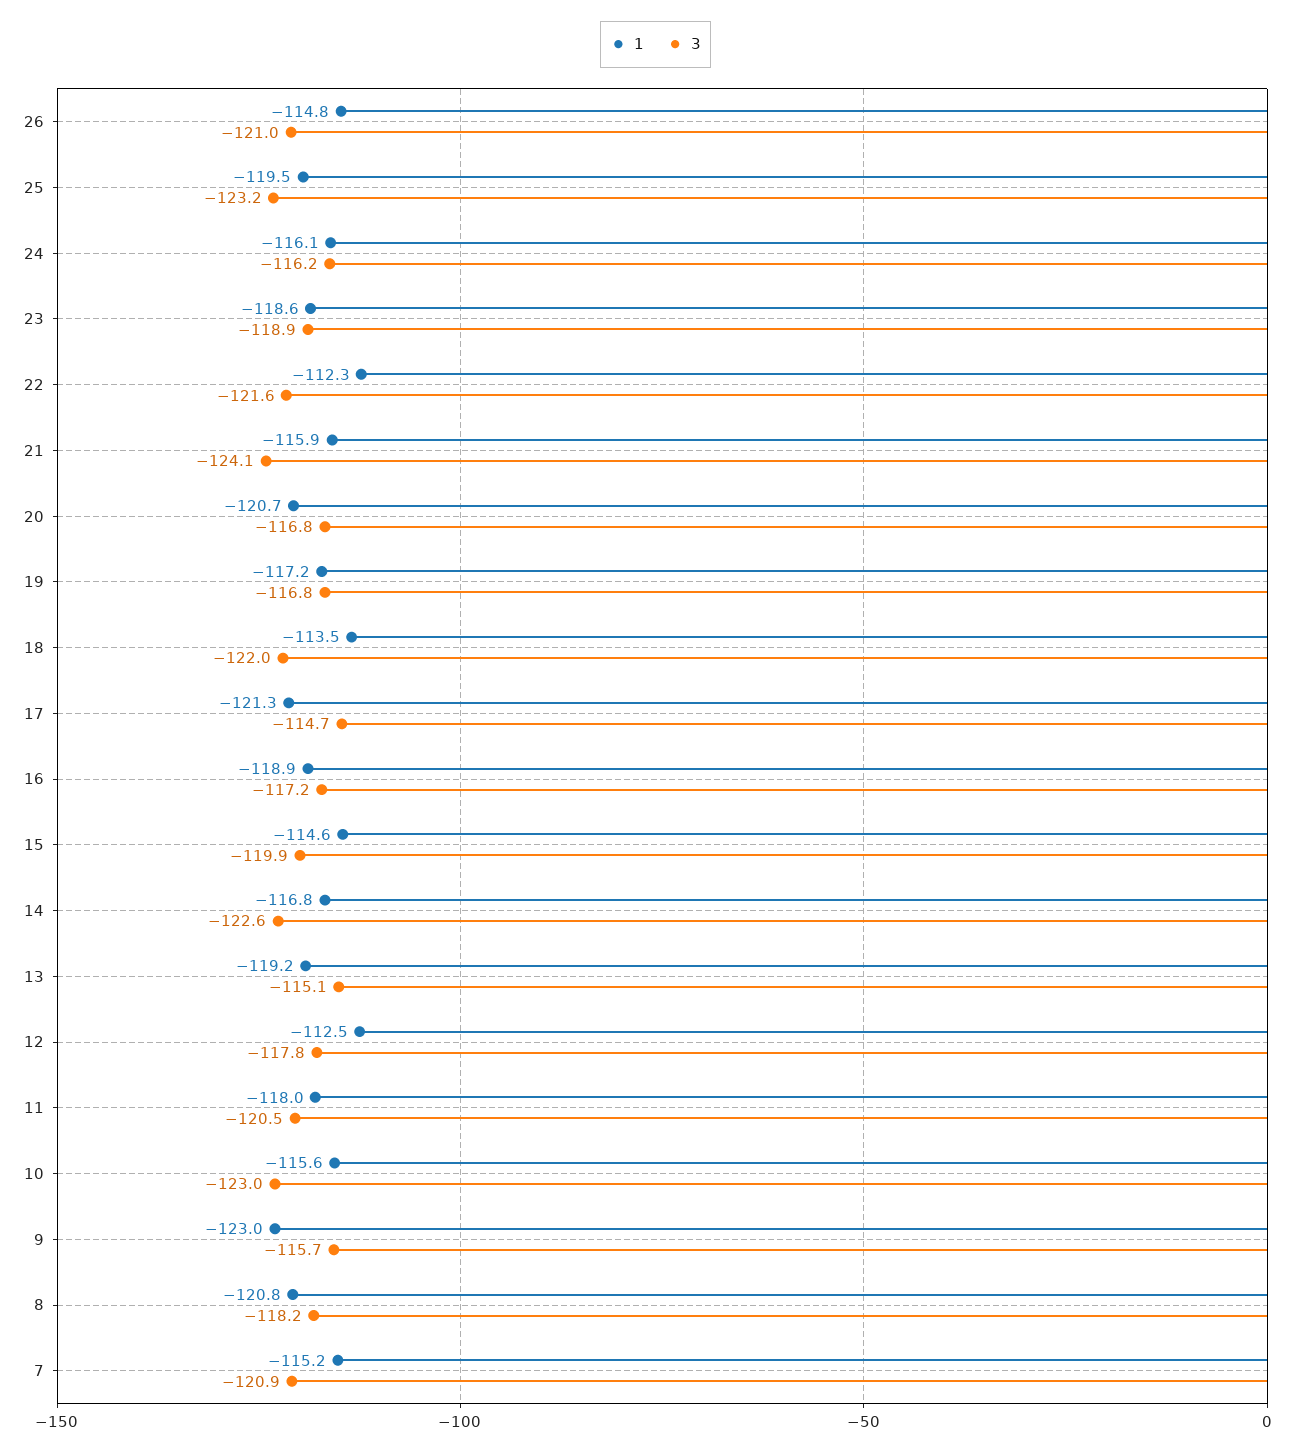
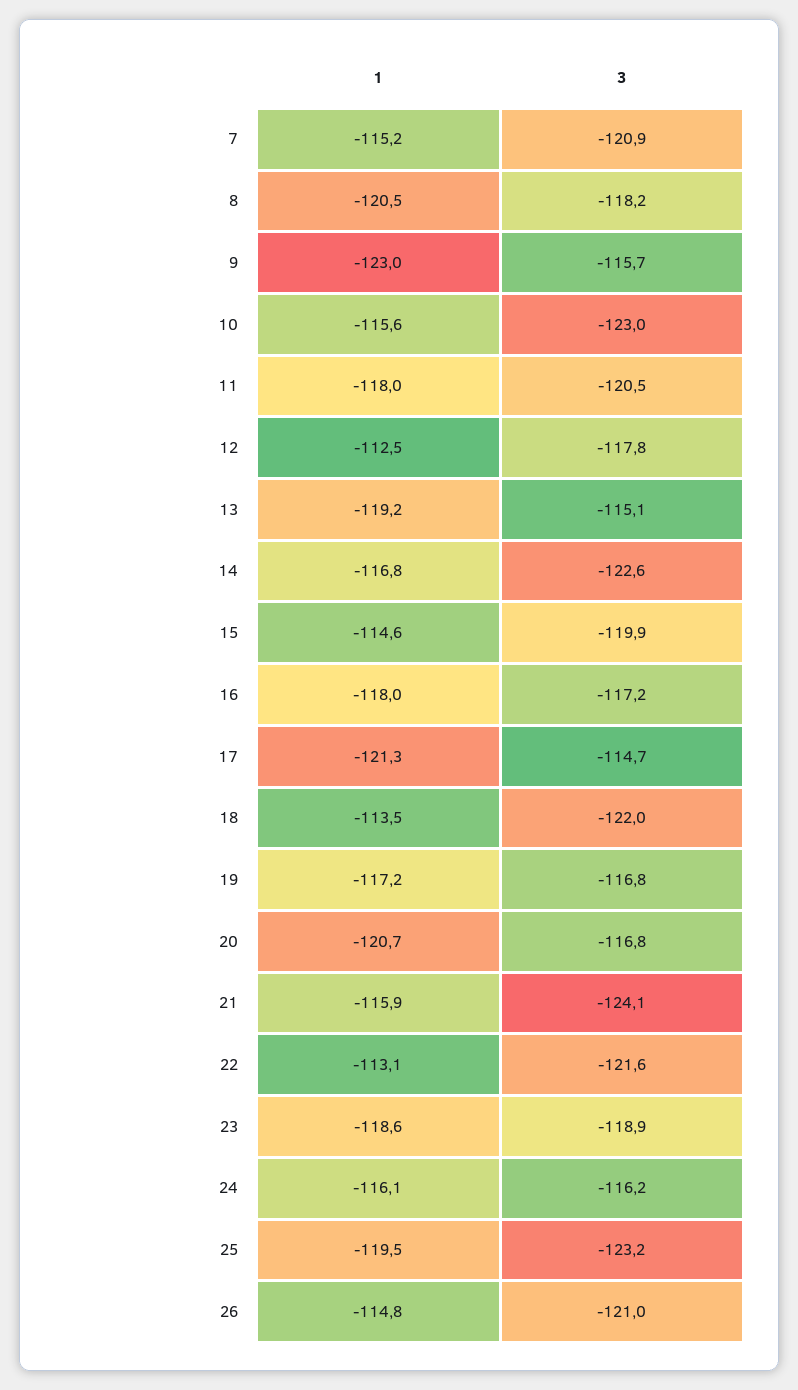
1, 22: -112.3 -> -113.1
1, 16: -118.9 -> -118
1, 8: -120.8 -> -120.5

